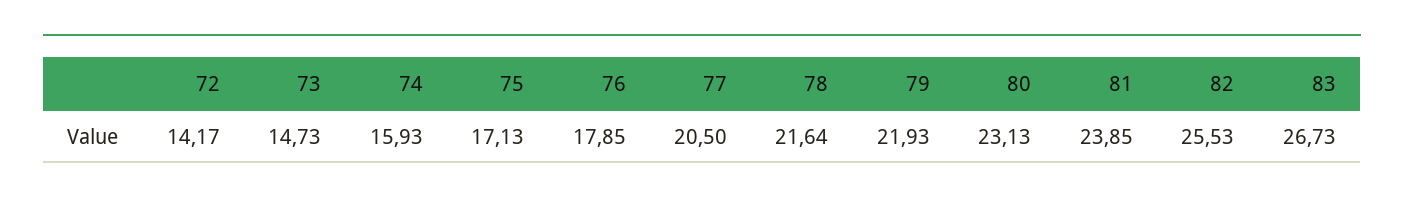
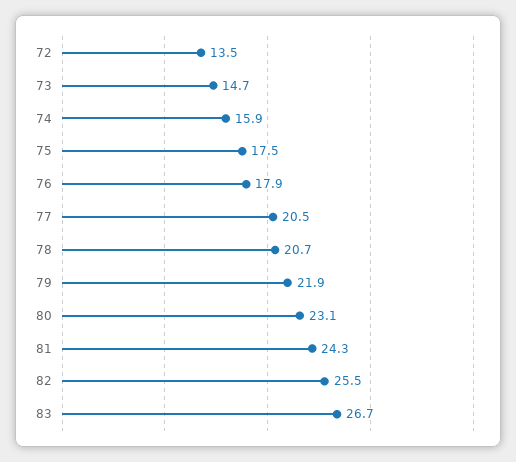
72: 14.17 -> 13.5
75: 17.13 -> 17.5
78: 21.64 -> 20.7
81: 23.85 -> 24.3

